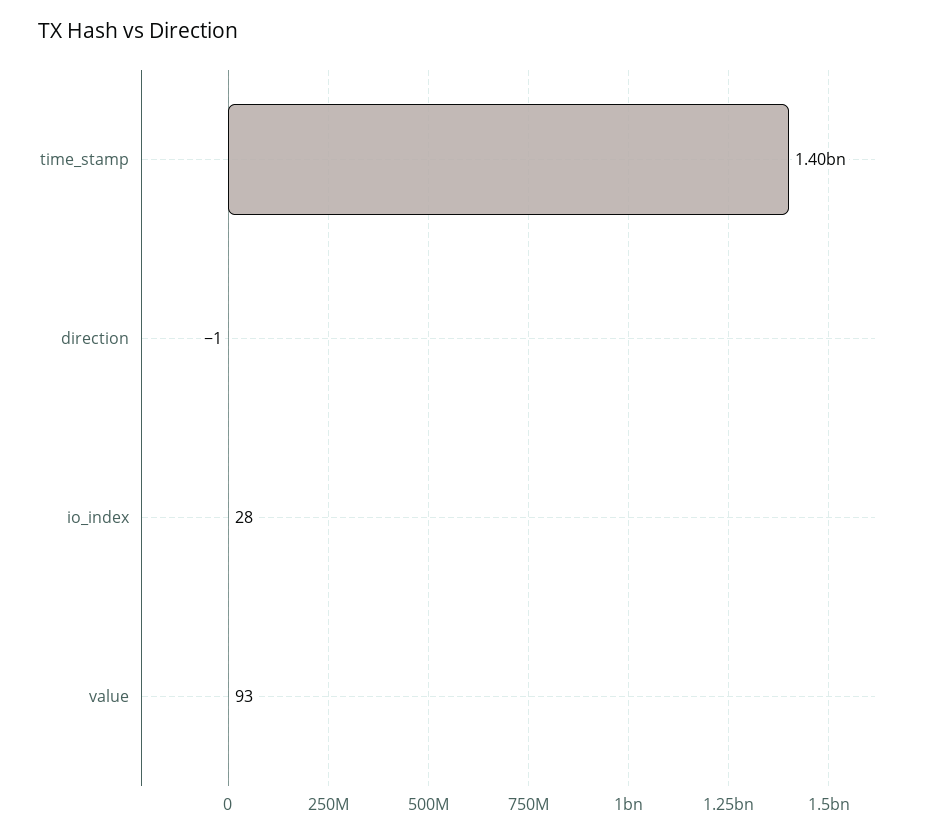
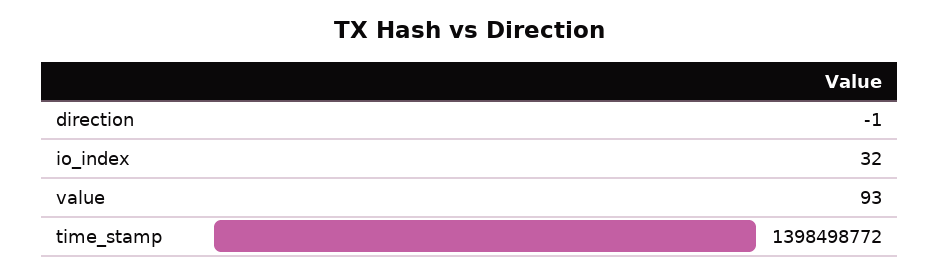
io_index: 28 -> 32

